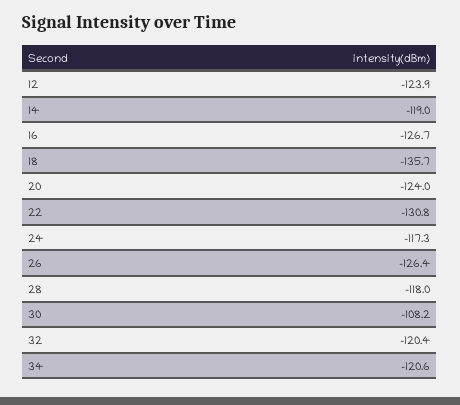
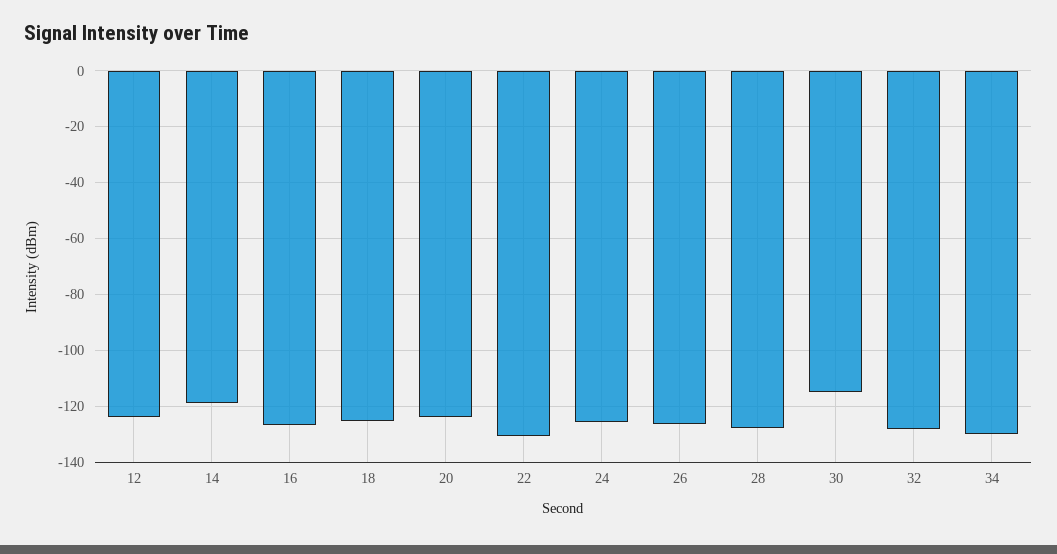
18: -135.7 -> -125
24: -117.3 -> -125
28: -118 -> -127.5
30: -108.2 -> -115
32: -120.4 -> -127.5
34: -120.6 -> -130

